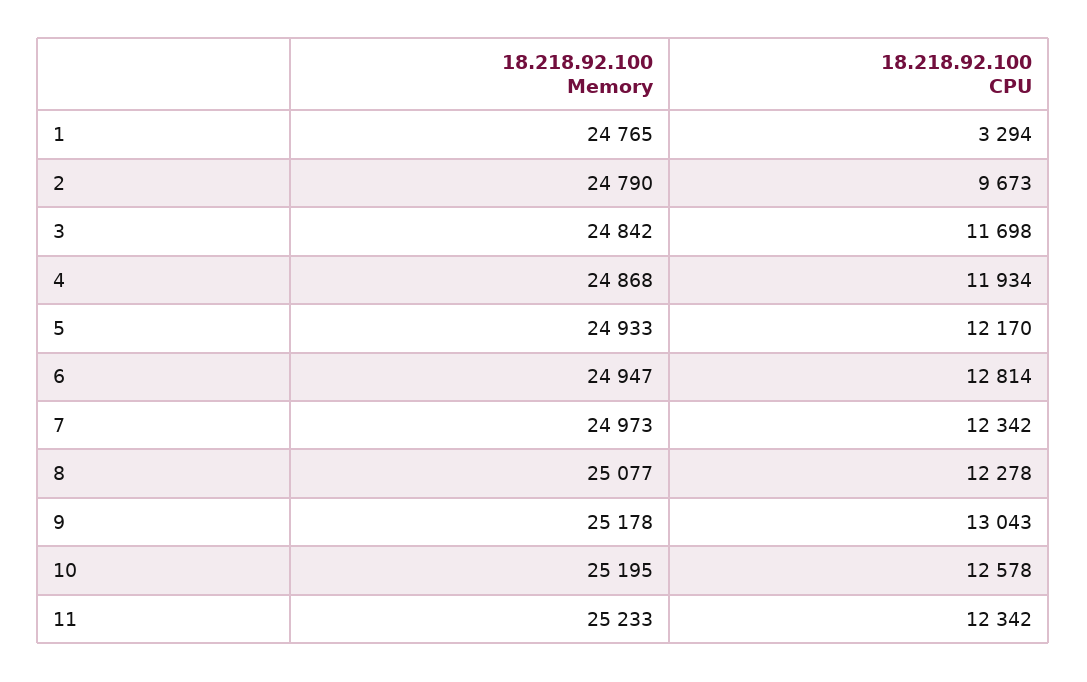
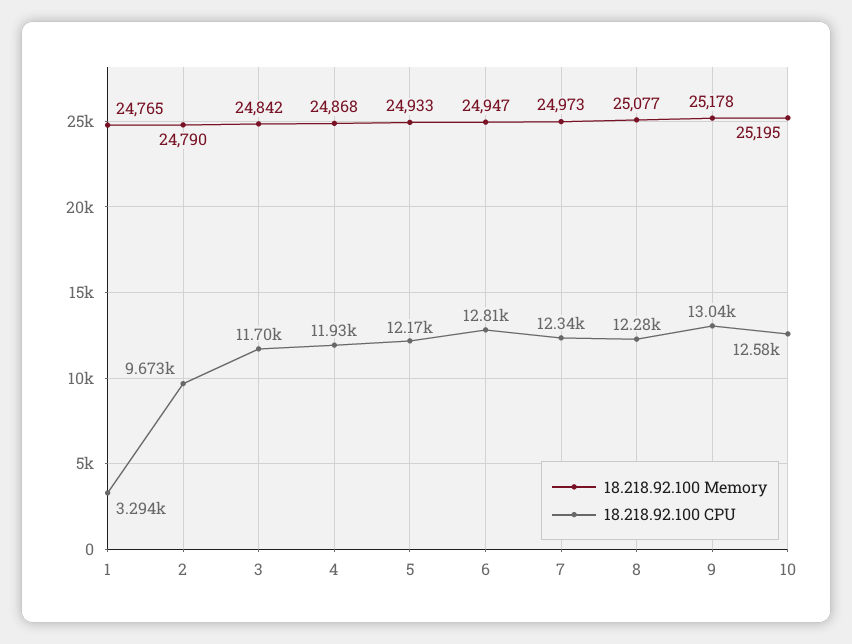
18.218.92.100 Memory, 11: 25233 -> none
18.218.92.100 CPU, 11: 12342 -> none

